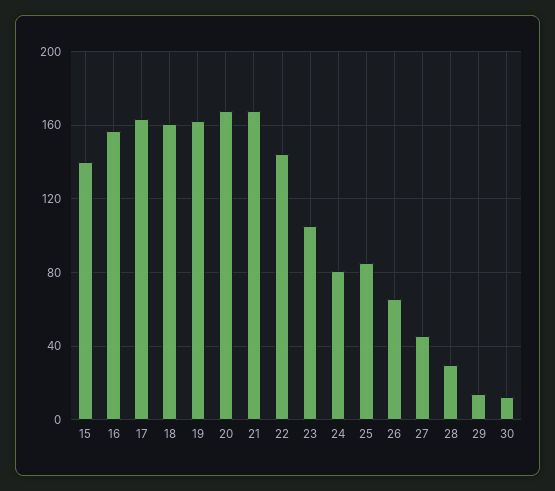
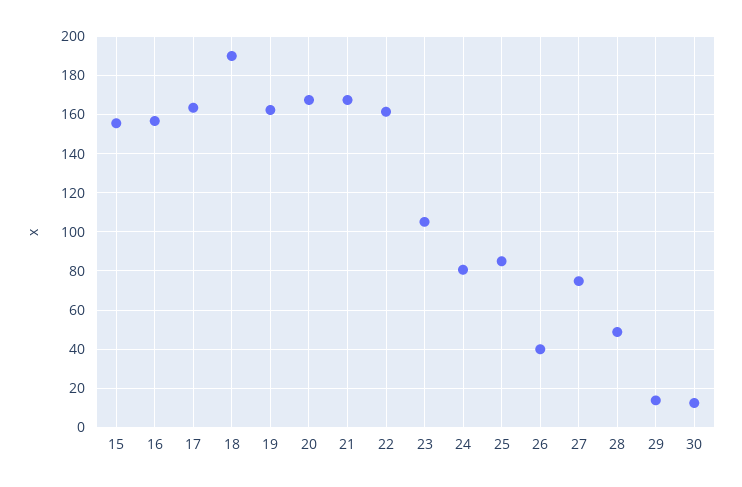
15: 140 -> 155
18: 160 -> 190
22: 145 -> 160
26: 65 -> 40
27: 45 -> 75
28: 30 -> 50

